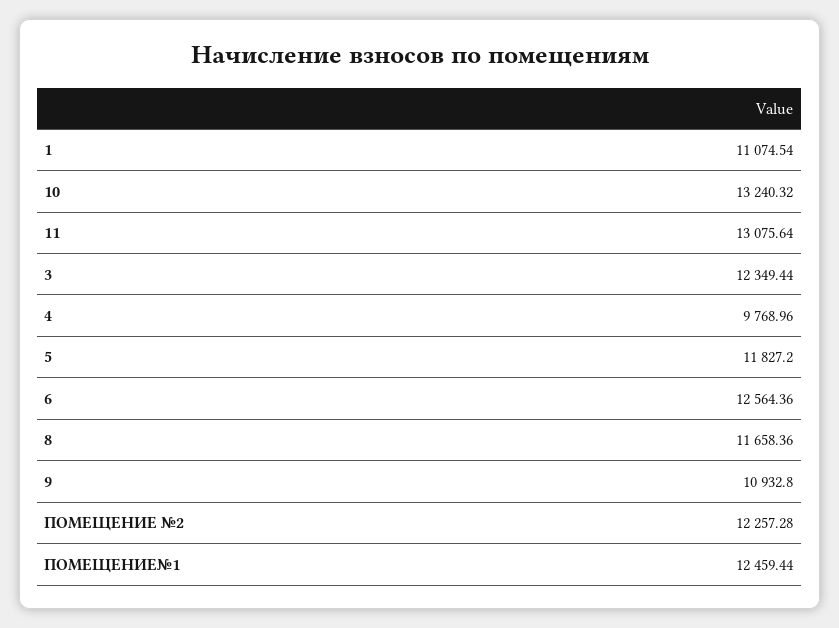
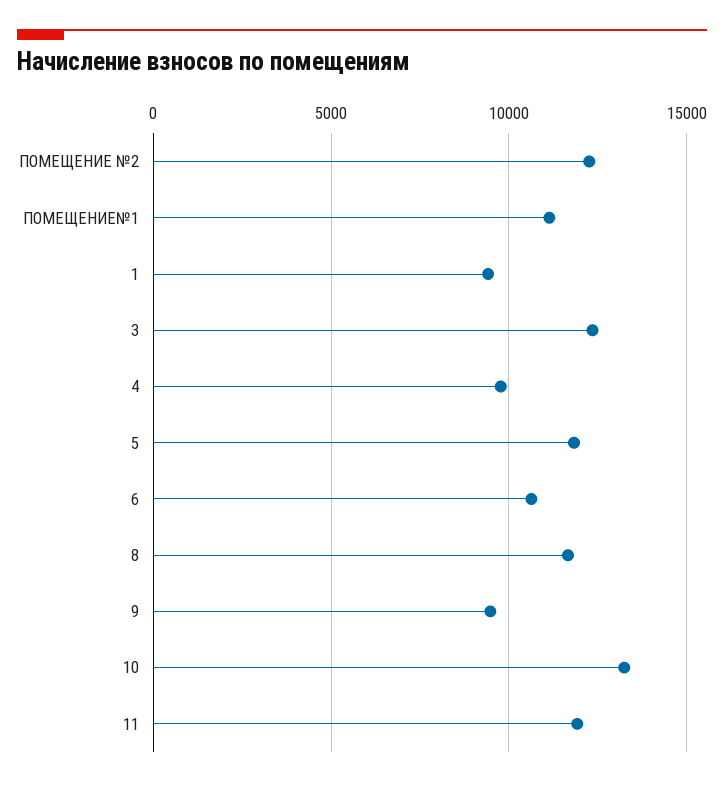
1: 11074.54 -> 9500
11: 13075.64 -> 12000
6: 12564.36 -> 10500
9: 10932.8 -> 9500
ПОМЕЩЕНИЕ№1: 12459.44 -> 11000

